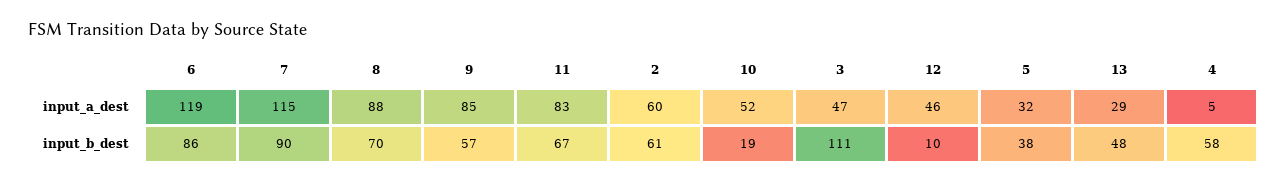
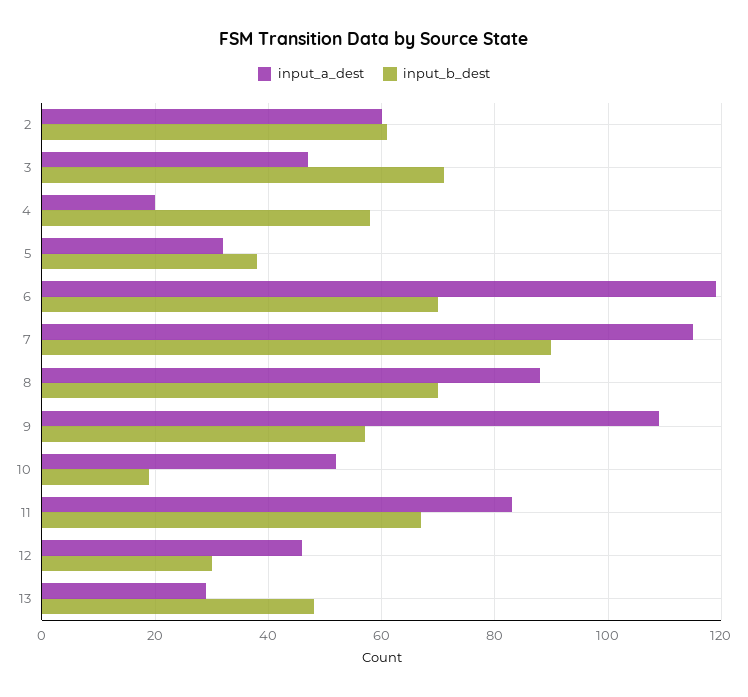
input_a_dest, 9: 85 -> 110
input_a_dest, 4: 5 -> 20
input_b_dest, 6: 86 -> 70
input_b_dest, 3: 111 -> 70
input_b_dest, 12: 10 -> 30

